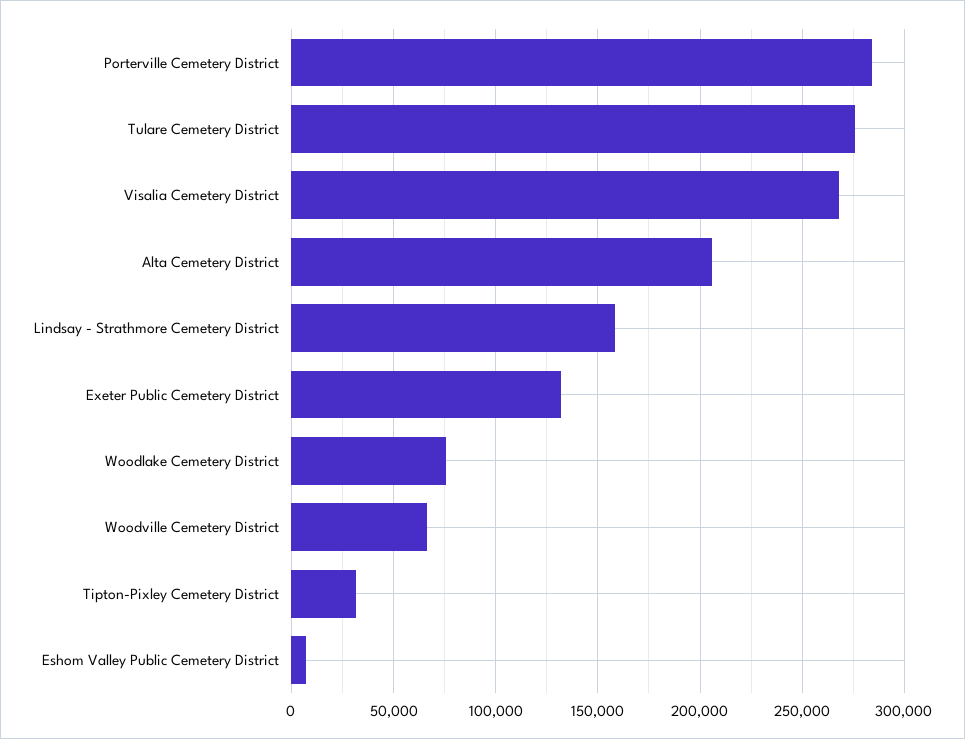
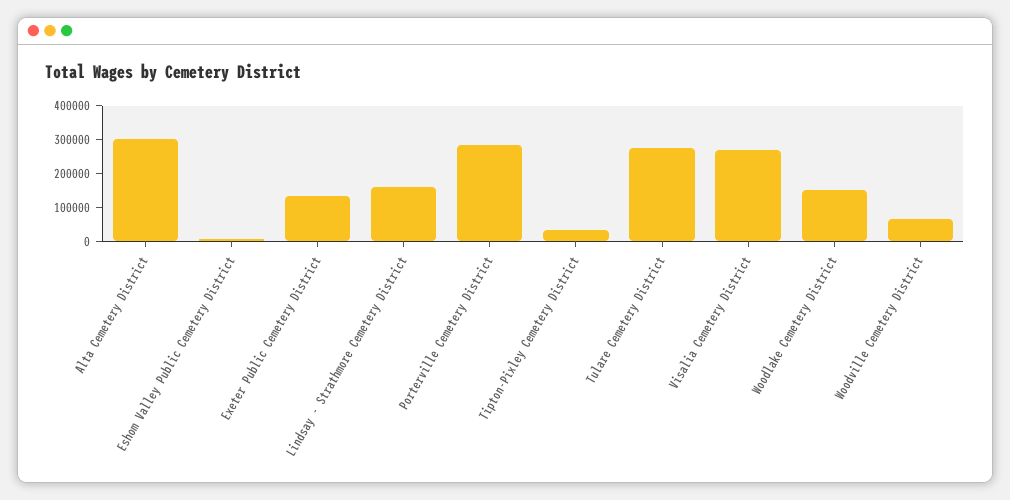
Alta Cemetery District: 205000 -> 300000
Woodlake Cemetery District: 75000 -> 150000

